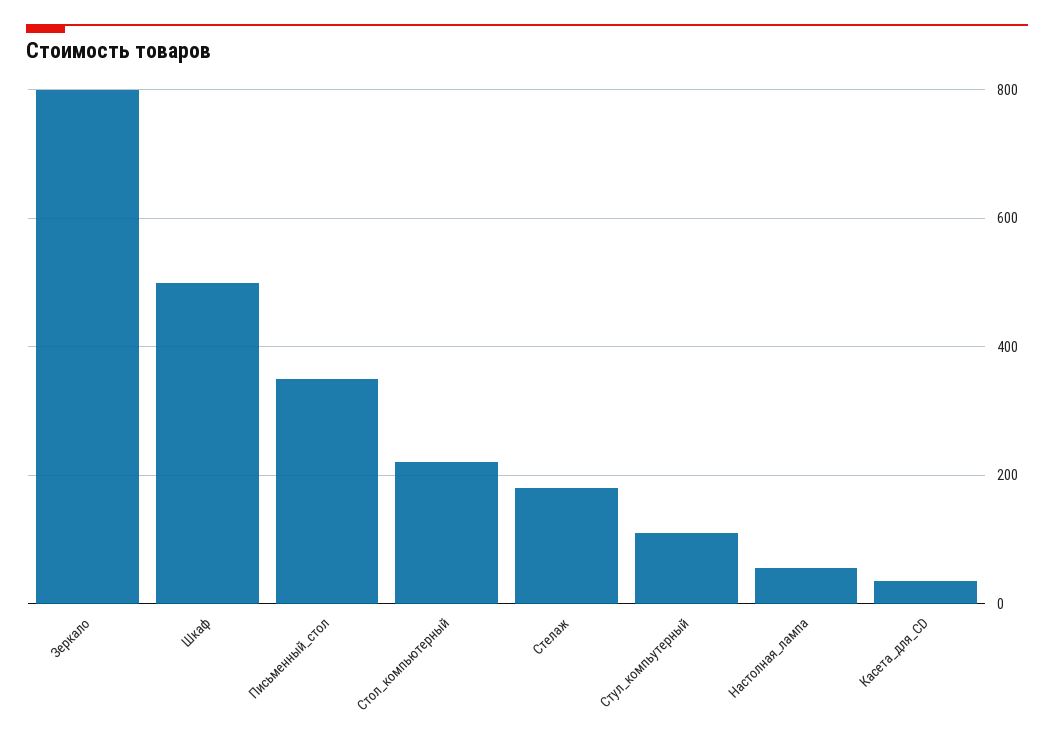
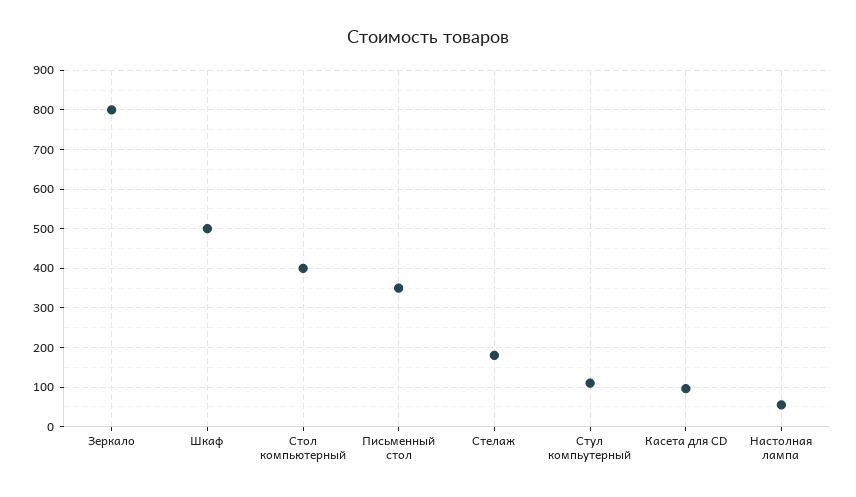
Стол_компьютерный: 220 -> 400
Касета_для_CD: 40 -> 100

